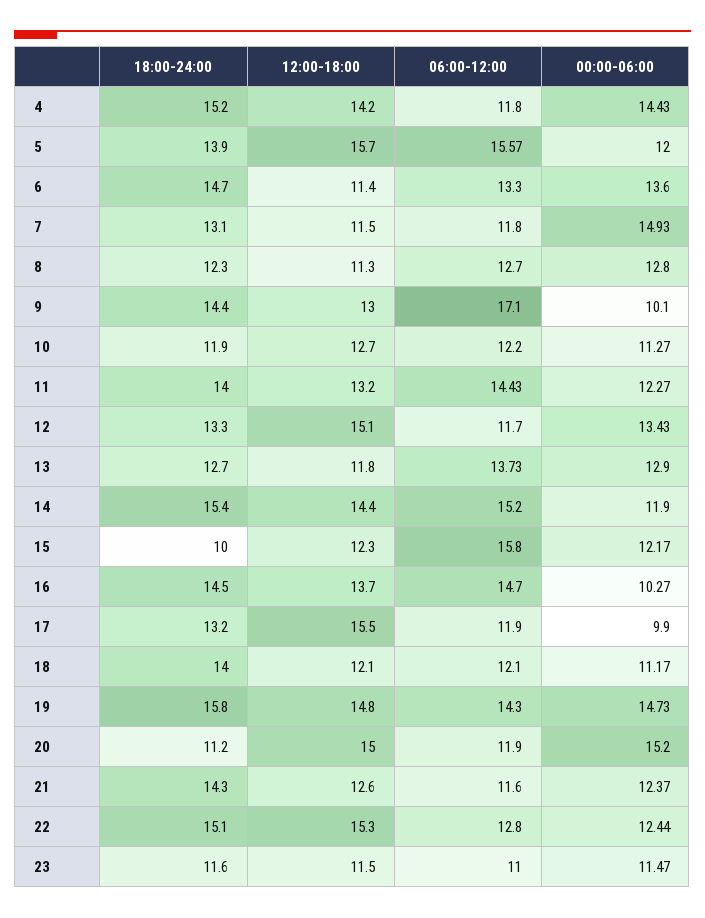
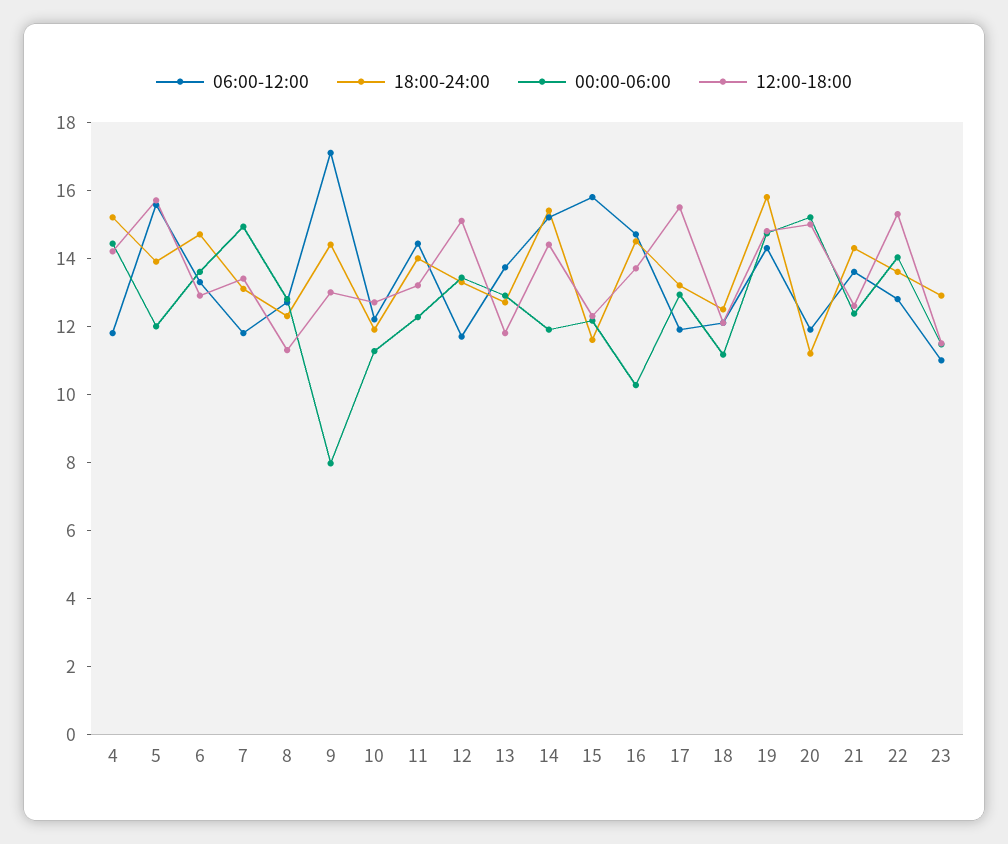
12:00-18:00, 6: 11.4 -> 13
12:00-18:00, 7: 11.5 -> 13.5
00:00-06:00, 9: 10.1 -> 8
18:00-24:00, 15: 10 -> 11.5
00:00-06:00, 17: 9.9 -> 13
18:00-24:00, 18: 14 -> 12.5
06:00-12:00, 21: 11.6 -> 13.5
18:00-24:00, 22: 15.1 -> 13.5
00:00-06:00, 22: 12.44 -> 14
18:00-24:00, 23: 11.6 -> 13

